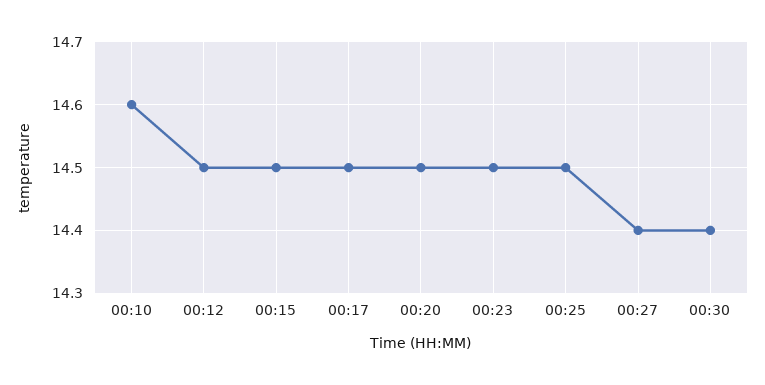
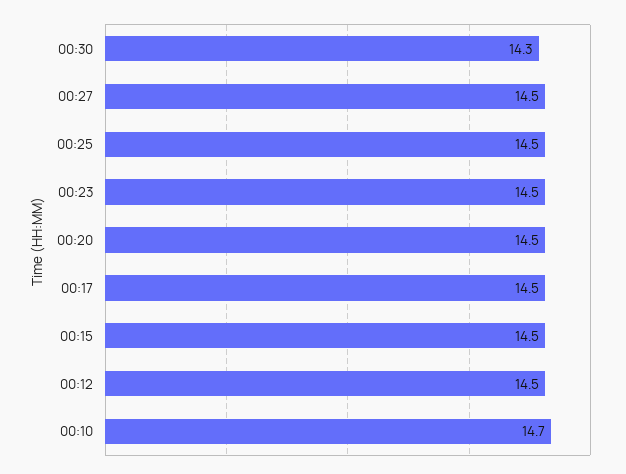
00:10: 14.6 -> 14.7
00:27: 14.4 -> 14.5
00:30: 14.4 -> 14.3

